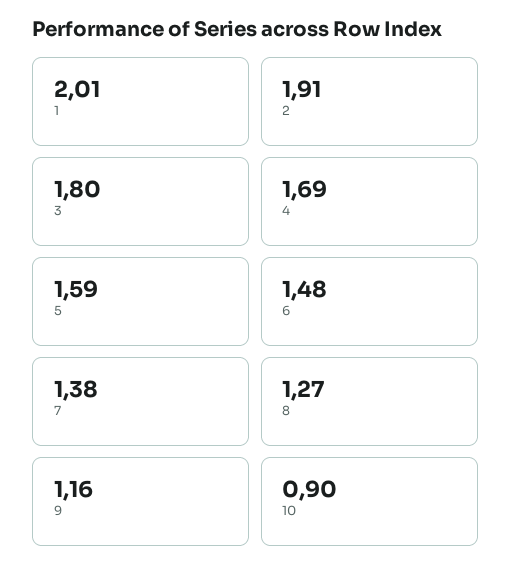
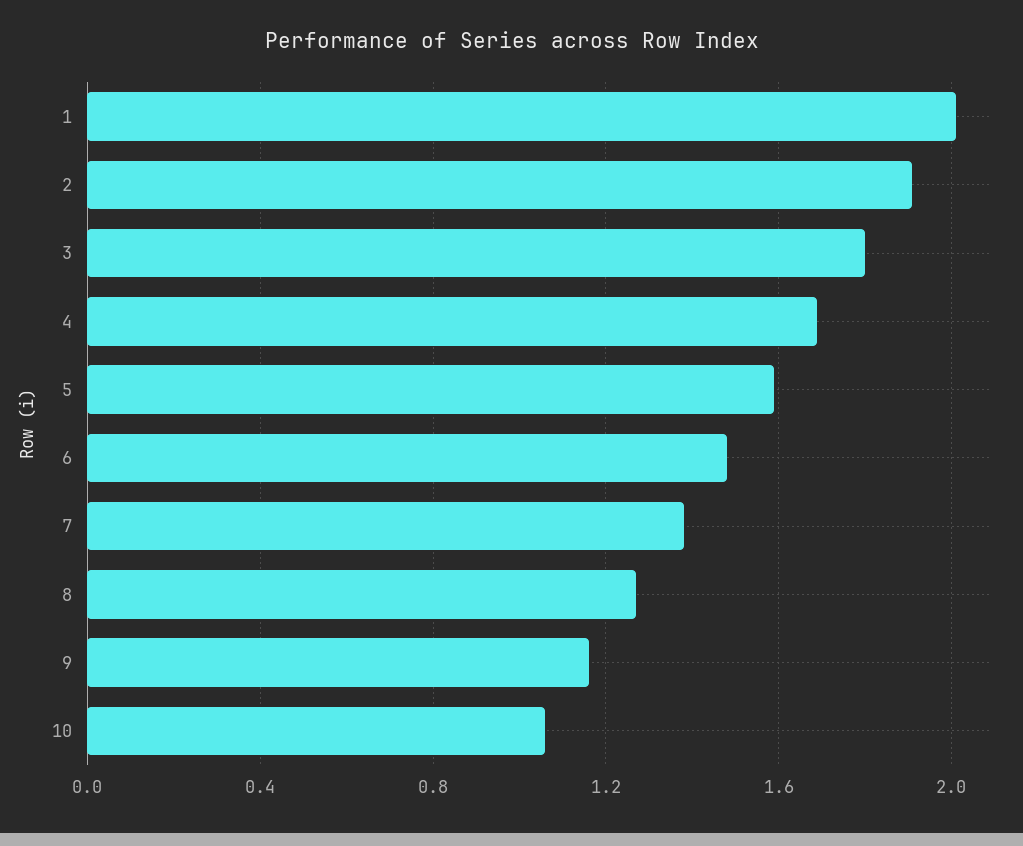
10: 0.9 -> 1.05

